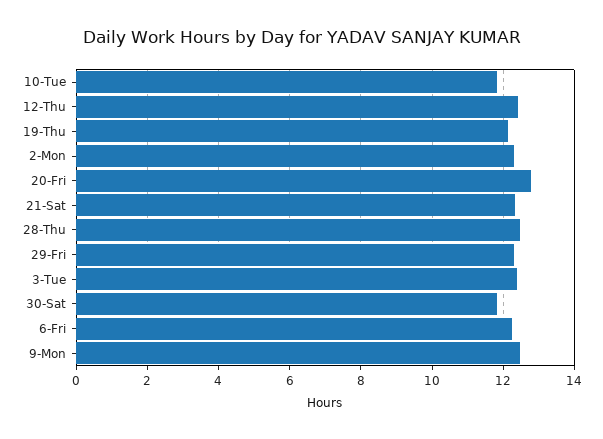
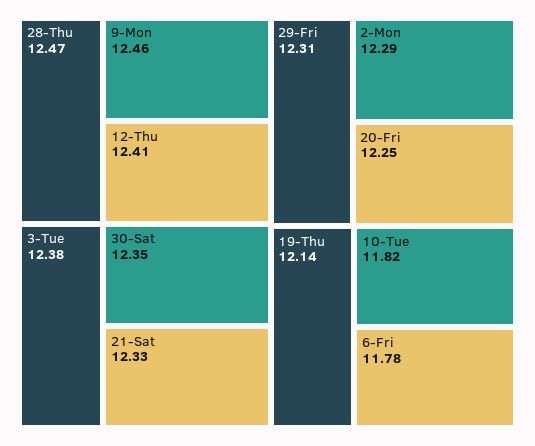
20-Fri: 12.8 -> 12.25
30-Sat: 11.8 -> 12.35
6-Fri: 12.2 -> 11.78

